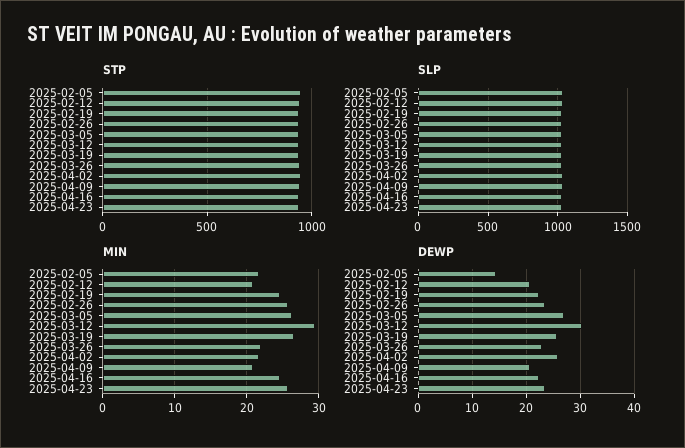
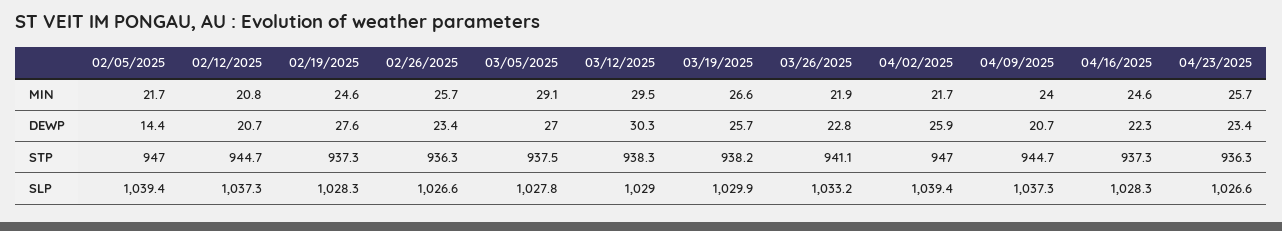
MIN, 2025-03-05: 26 -> 29.1
MIN, 2025-04-09: 21 -> 24
DEWP, 2025-02-19: 22 -> 27.6

